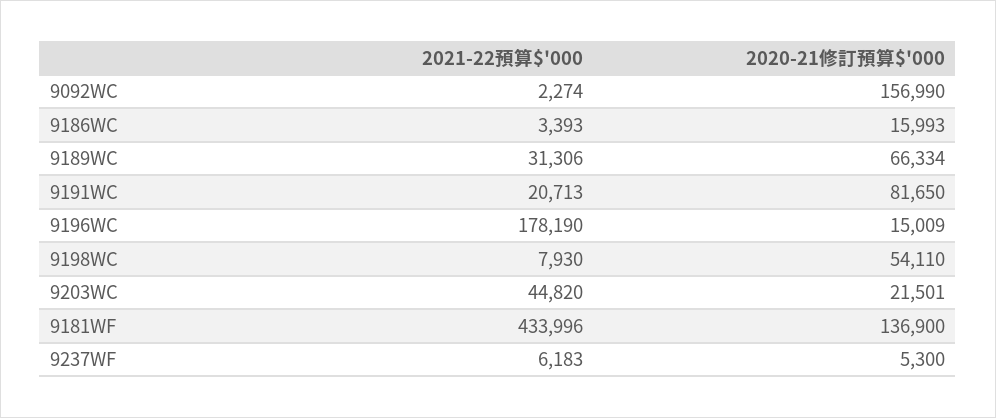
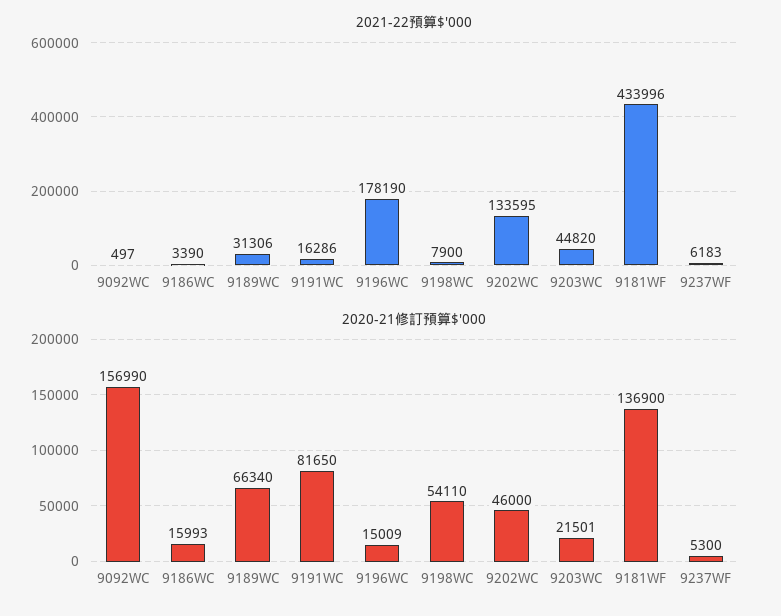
2021-22預算$'000, 9092WC: 2274 -> 497
2021-22預算$'000, 9186WC: 3393 -> 3390
2020-21修訂預算$'000, 9189WC: 66334 -> 66340
2021-22預算$'000, 9191WC: 20713 -> 16286
2021-22預算$'000, 9198WC: 7930 -> 7900
2021-22預算$'000, 9202WC: none -> 133595
2020-21修訂預算$'000, 9202WC: none -> 46000

